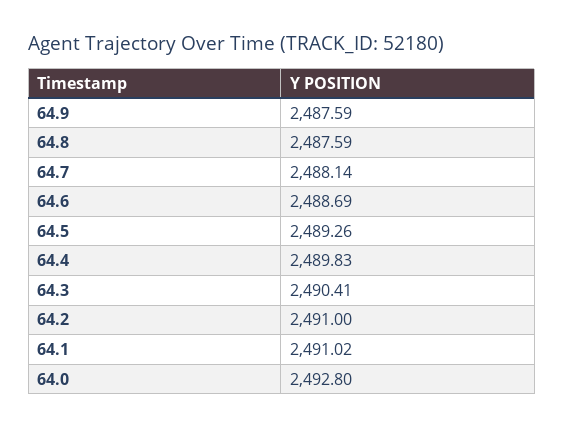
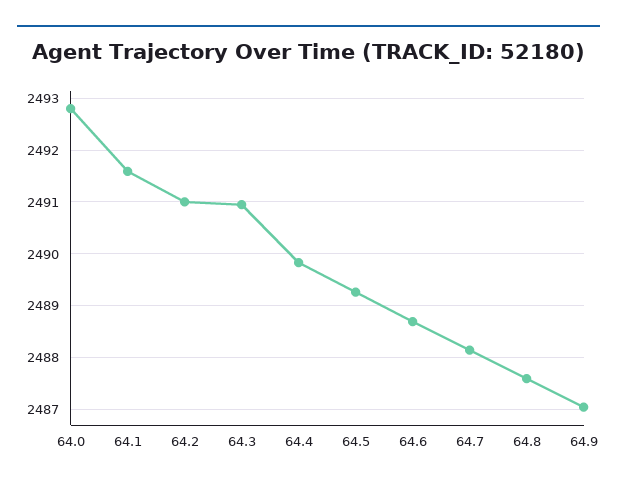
64.9: 2487.59 -> 2487
64.3: 2490.41 -> 2491
64.1: 2491.02 -> 2491.6

